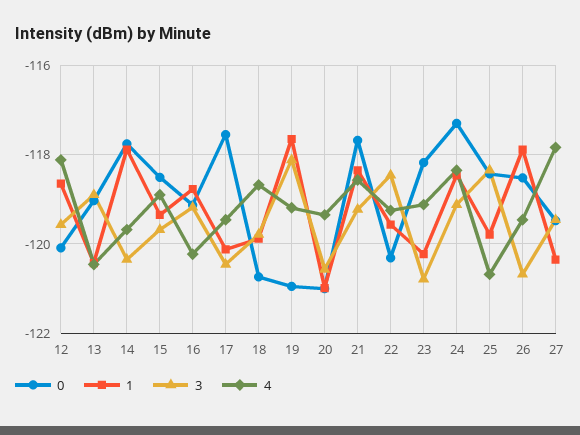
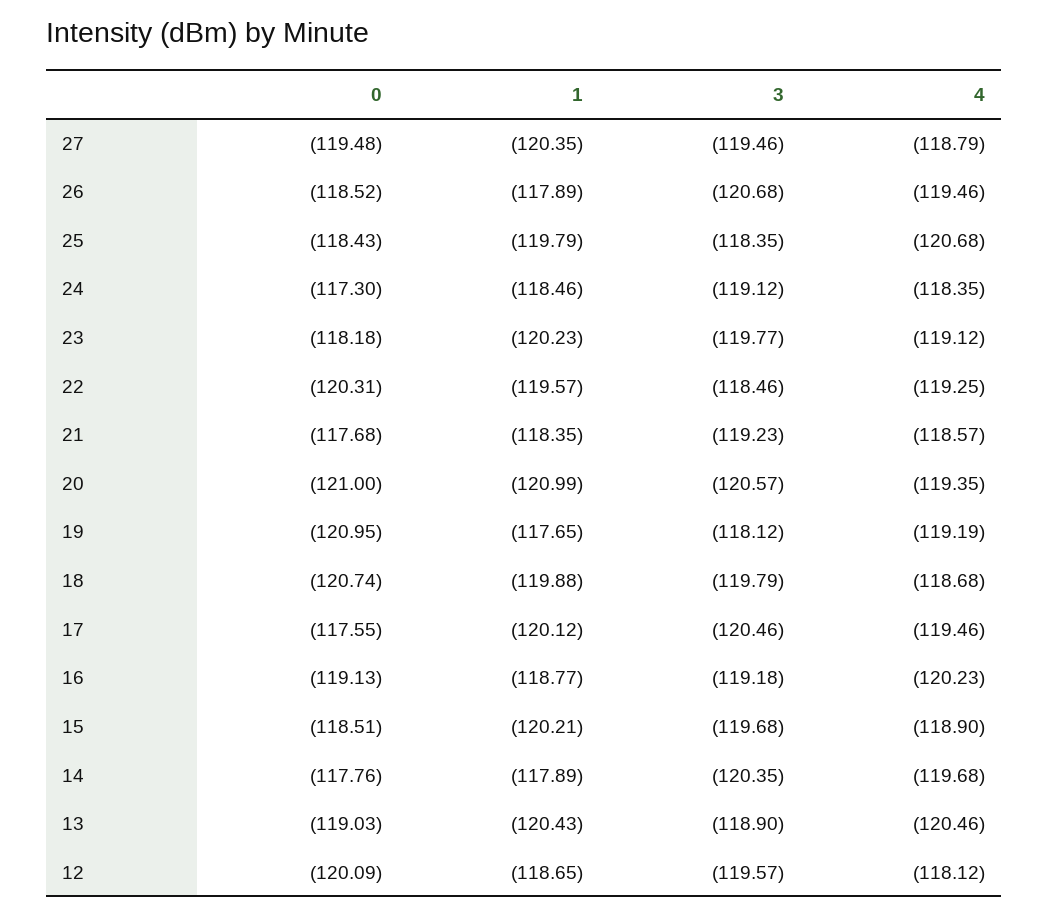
1, 15: -119.4 -> -120.21
3, 23: -120.8 -> -119.77
4, 27: -117.8 -> -118.79

